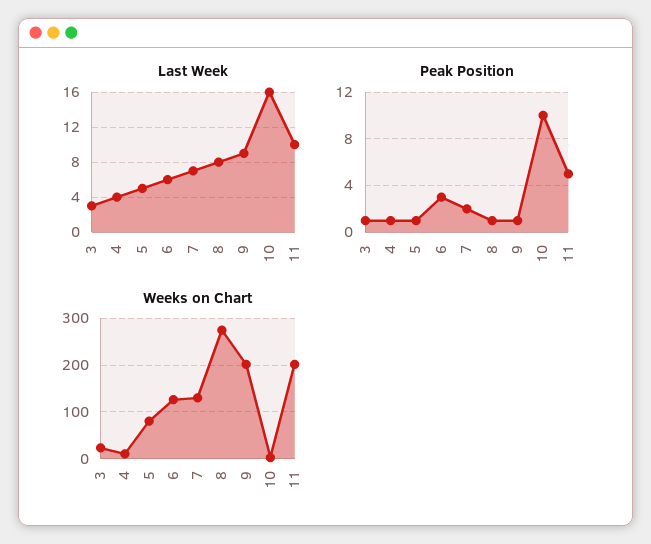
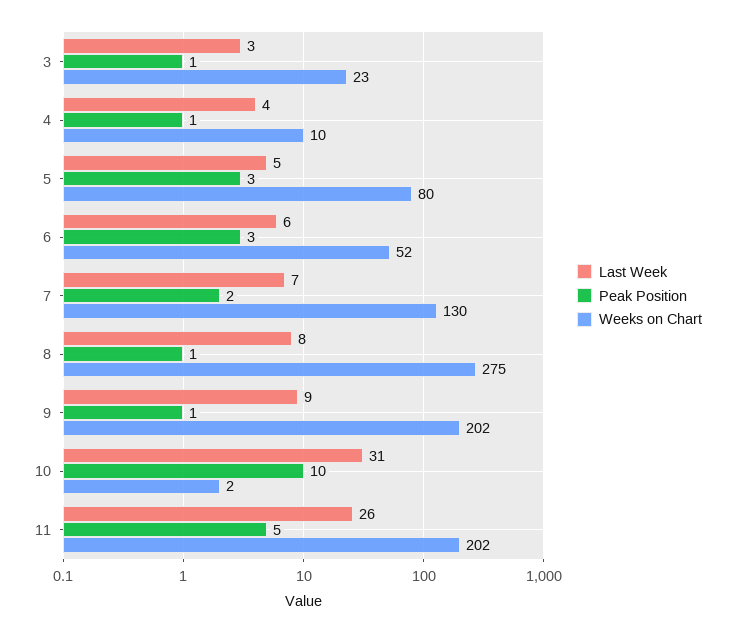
Last Week, 10: 16 -> 31
Last Week, 11: 10 -> 26
Peak Position, 5: 1 -> 3
Weeks on Chart, 6: 120 -> 52

